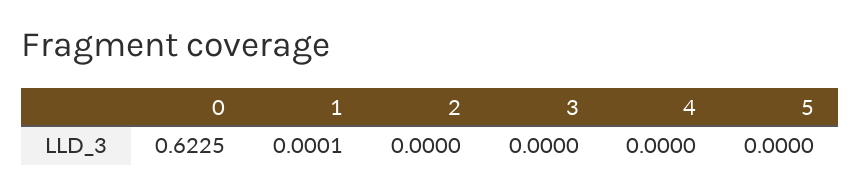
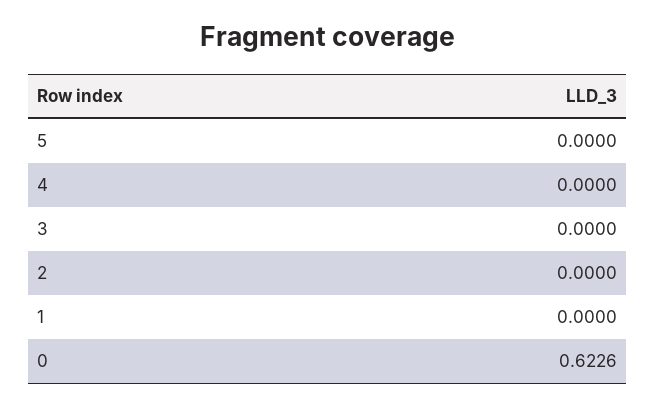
0: 0.6225 -> 0.6226
1: 0.0001 -> 0

